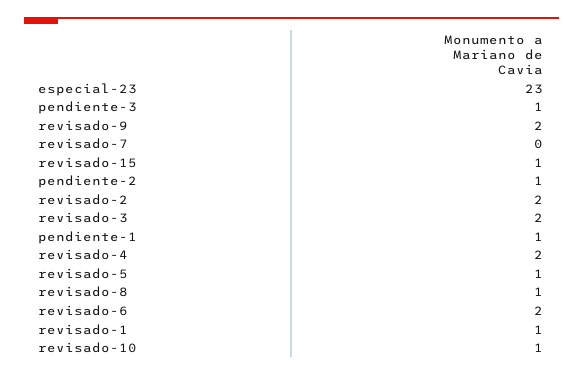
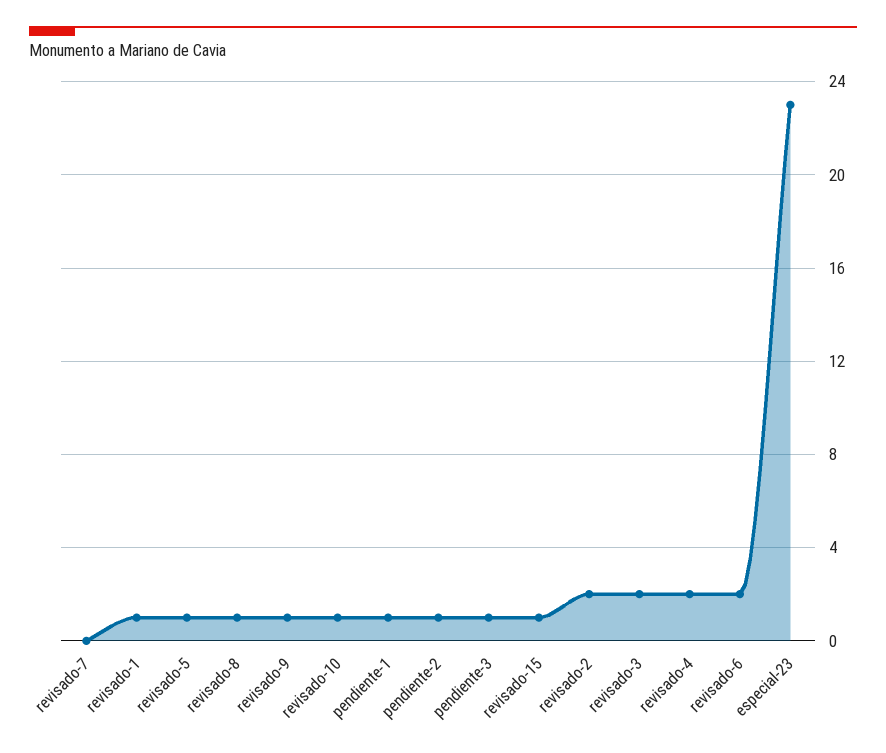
revisado-9: 2 -> 1

